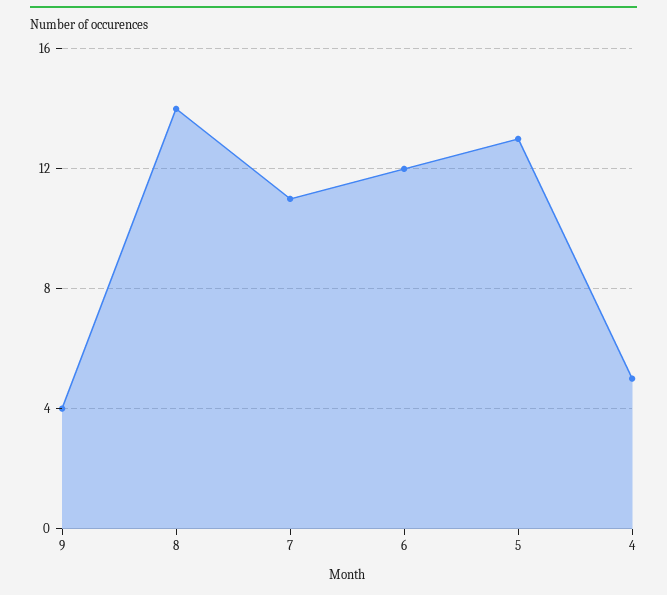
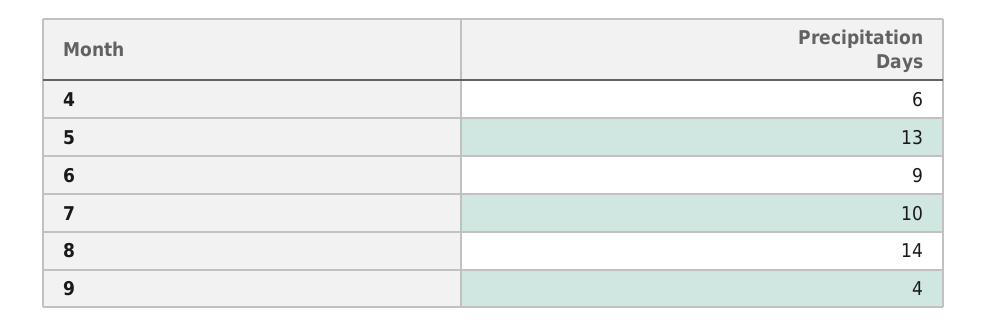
7: 11 -> 10
6: 12 -> 9
4: 5 -> 6

